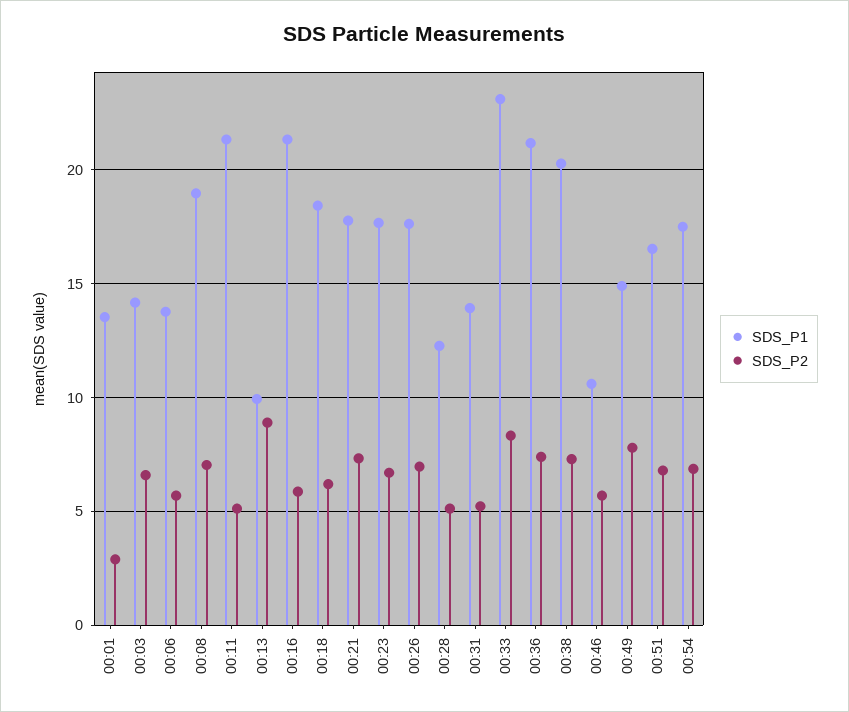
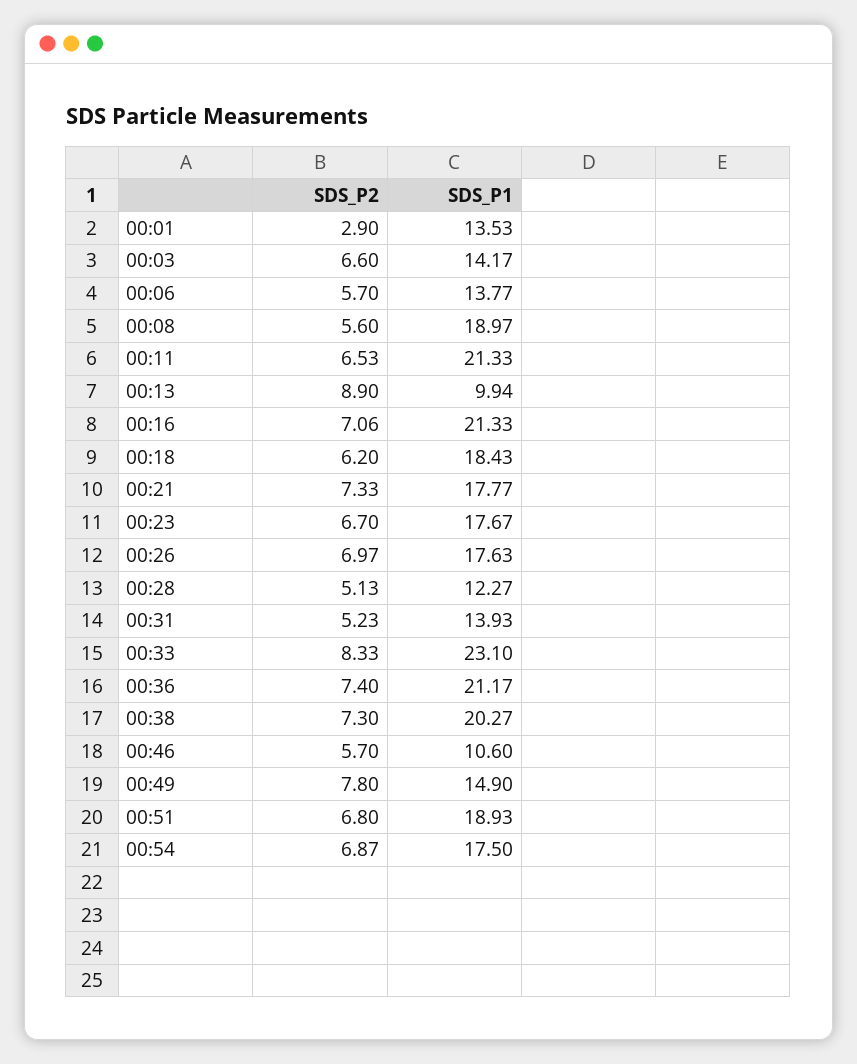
SDS_P2, 00:08: 7 -> 5.6
SDS_P2, 00:11: 5 -> 6.53
SDS_P2, 00:16: 6 -> 7.06
SDS_P1, 00:51: 16.5 -> 18.93

